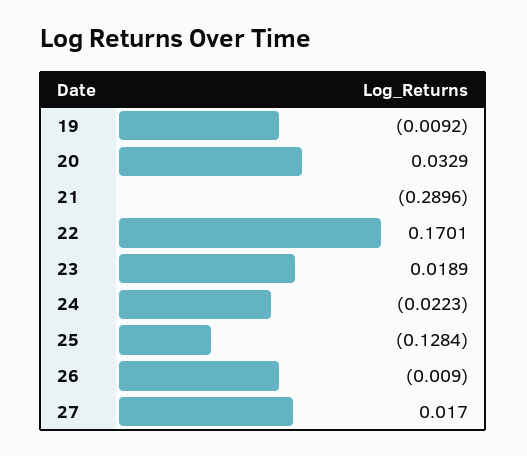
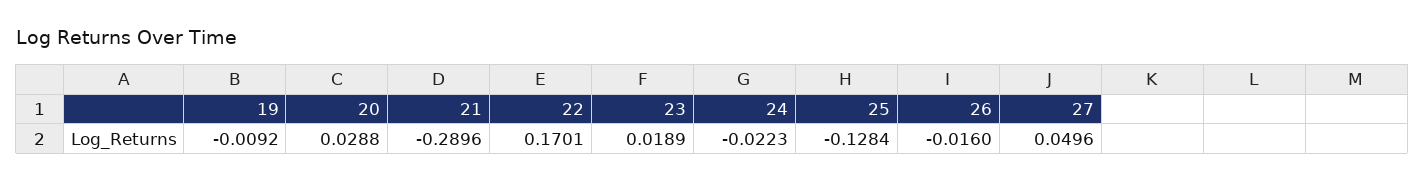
20: 0.0329 -> 0.0288
26: -0.009 -> -0.016
27: 0.017 -> 0.0496

